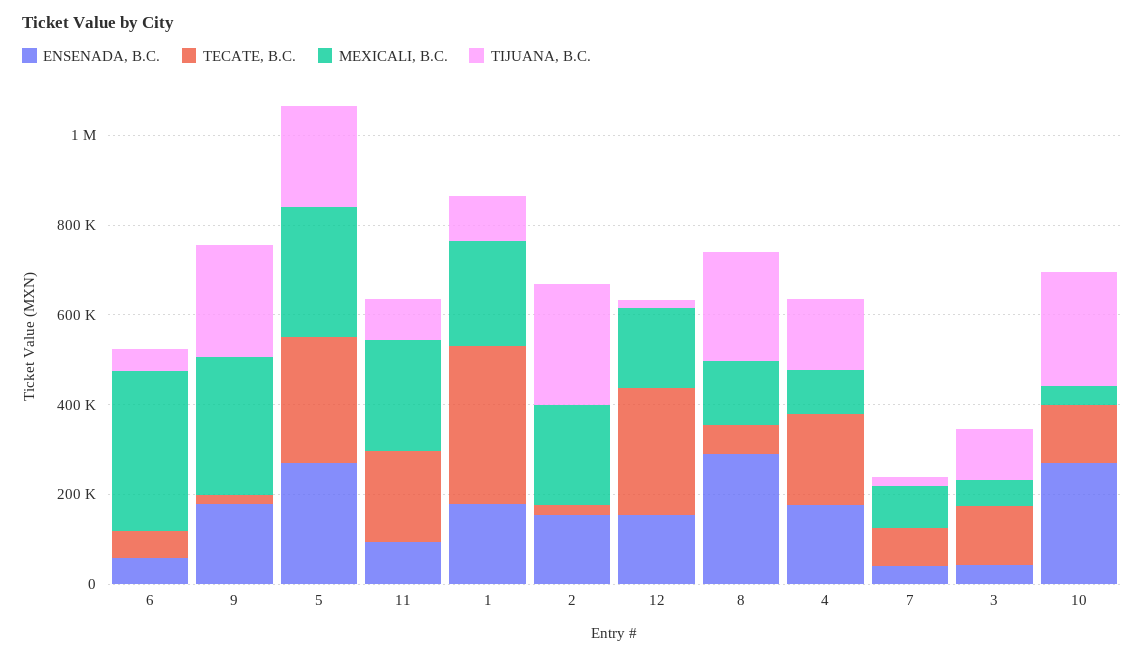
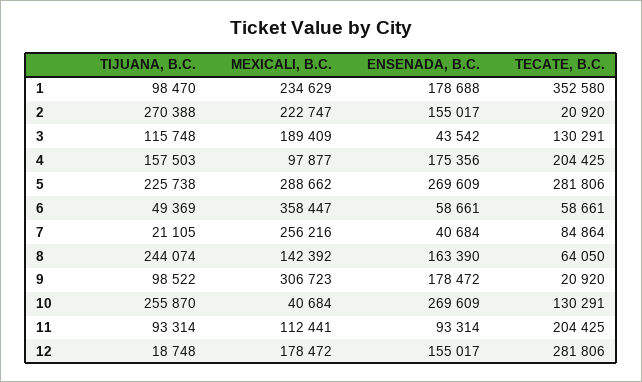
TIJUANA, B.C., 9: 250000 -> 98522
MEXICALI, B.C., 11: 250000 -> 112441
ENSENADA, B.C., 8: 300000 -> 163390
MEXICALI, B.C., 7: 100000 -> 256216
MEXICALI, B.C., 3: 50000 -> 189409

